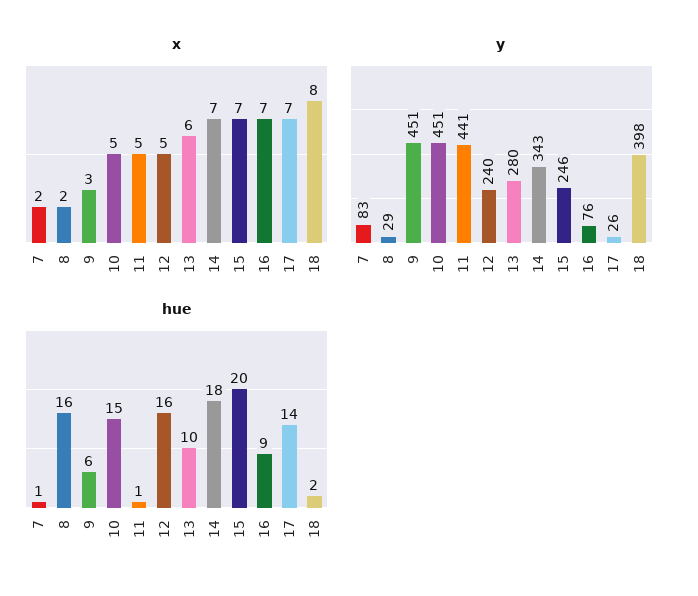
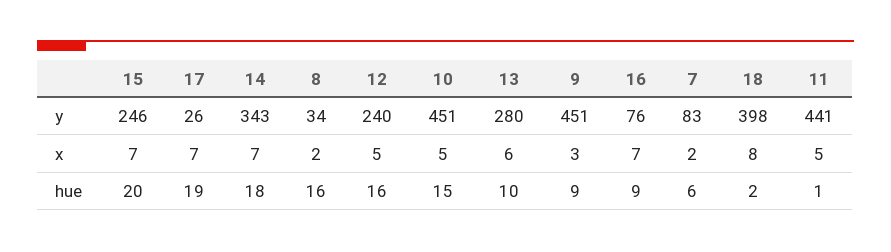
y, 8: 29 -> 34
hue, 7: 1 -> 6
hue, 9: 6 -> 9
hue, 17: 14 -> 19

